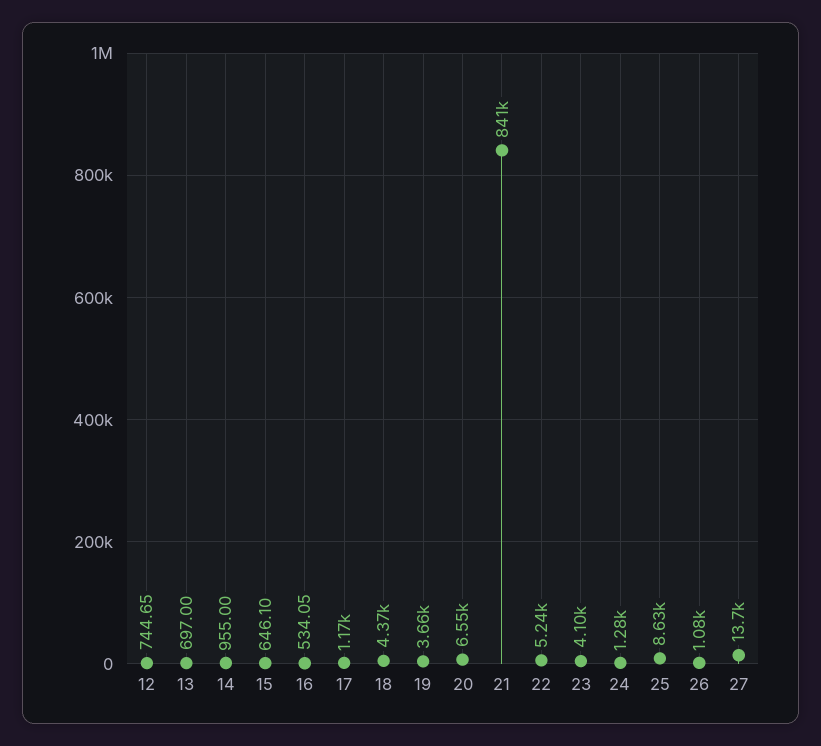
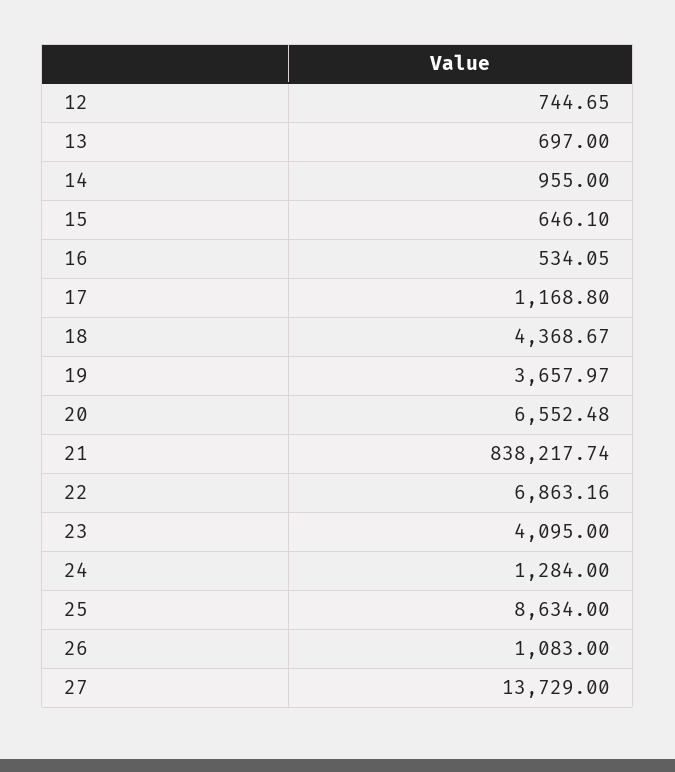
21: 841000 -> 838217.74
22: 5240 -> 6863.16

